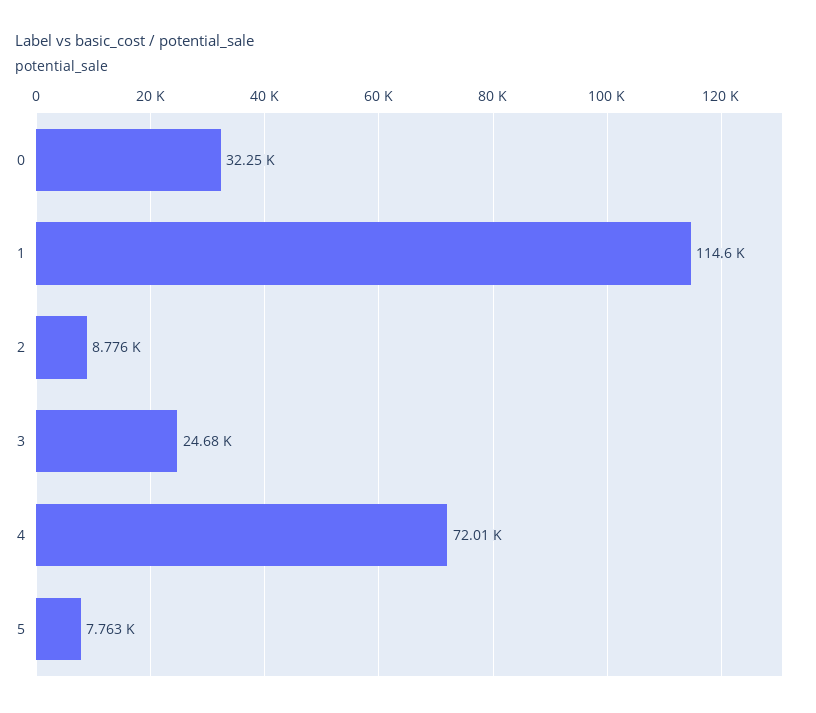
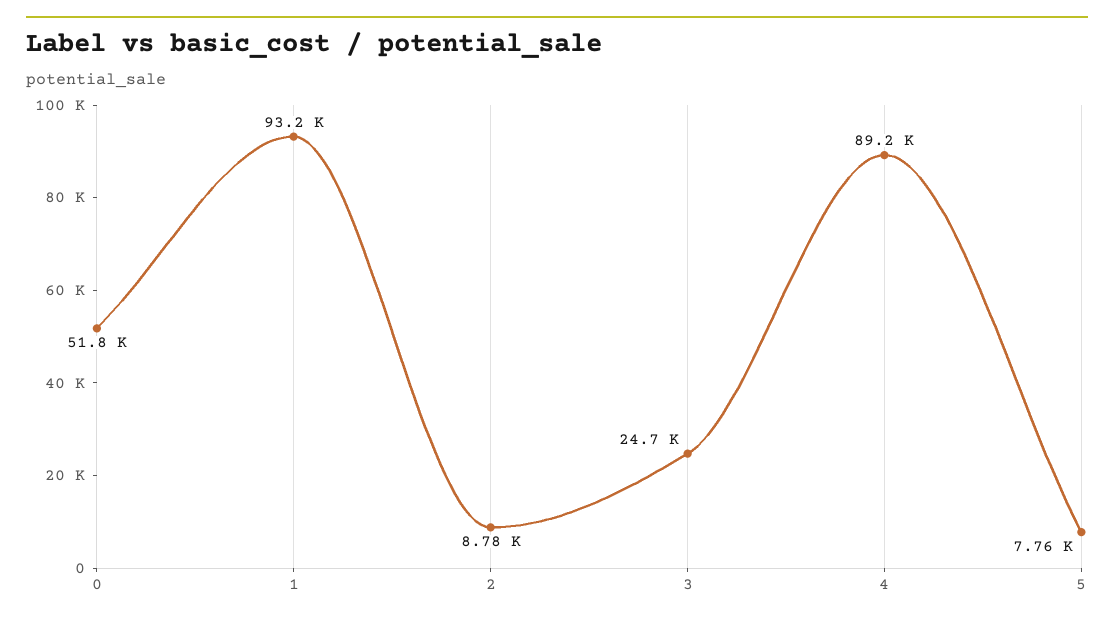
0: 32250 -> 51800
1: 114600 -> 93200
4: 72010 -> 89200

